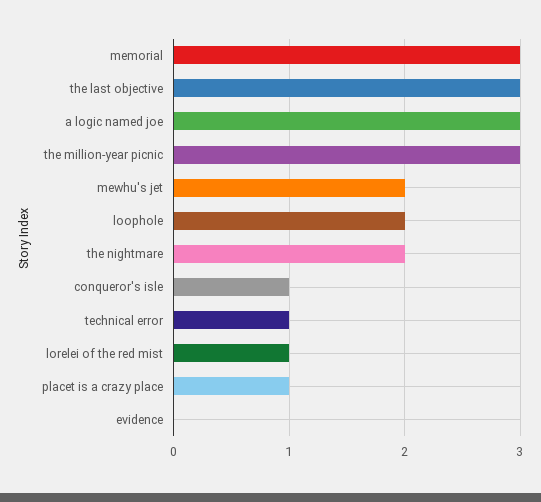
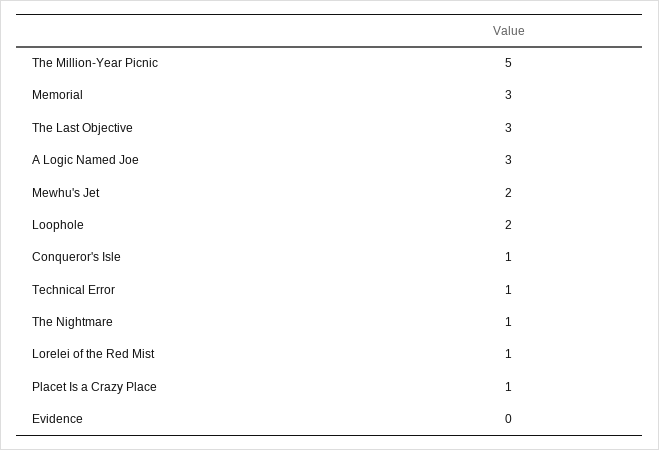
the million-year picnic: 3 -> 5
the nightmare: 2 -> 1

